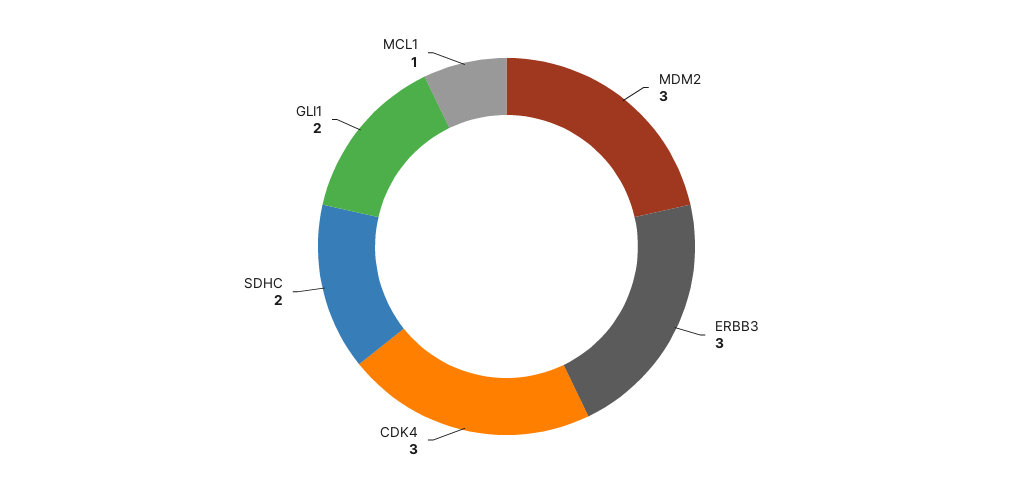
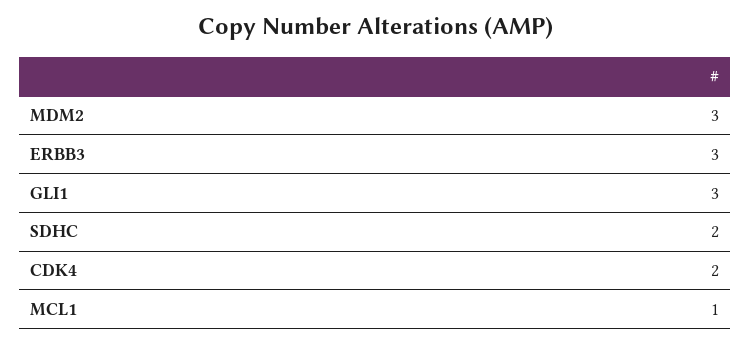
CDK4: 3 -> 2
GLI1: 2 -> 3

